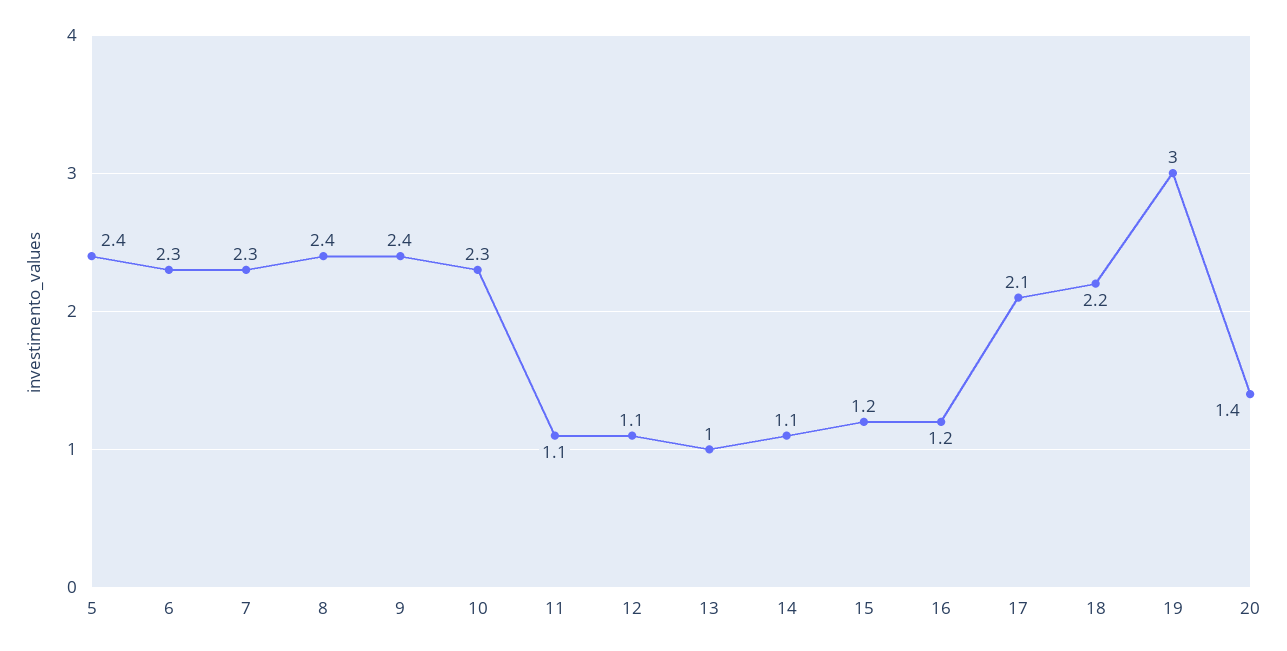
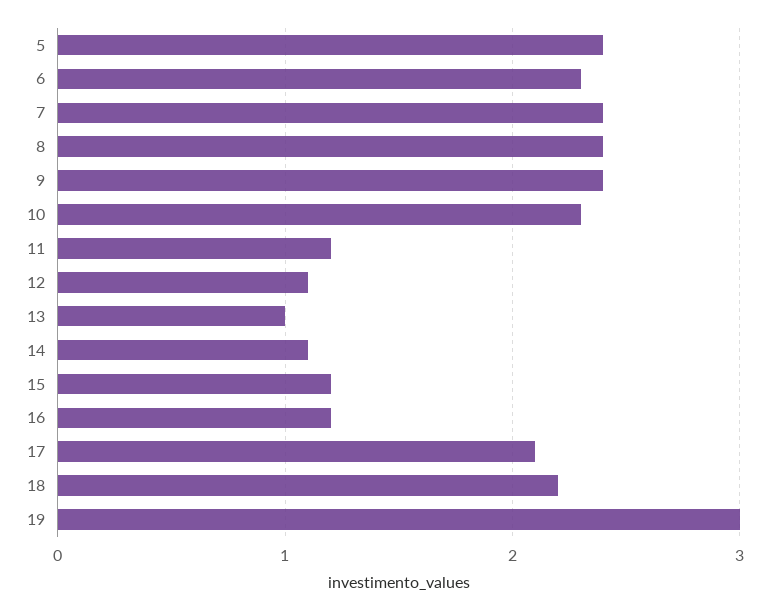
7: 2.3 -> 2.4
11: 1.1 -> 1.2
20: 1.4 -> none

